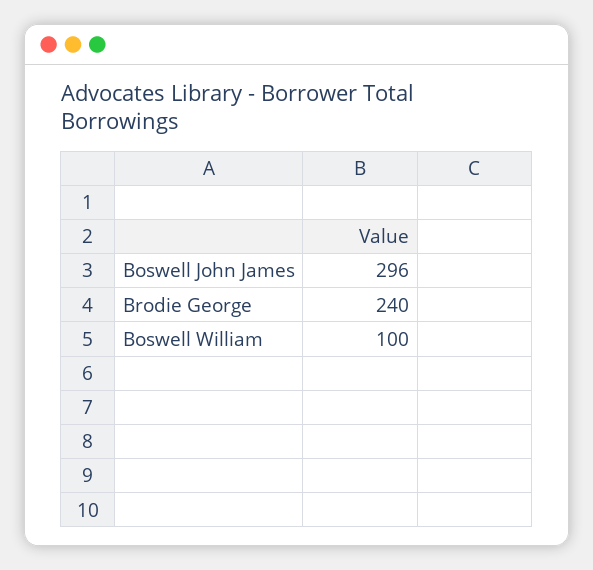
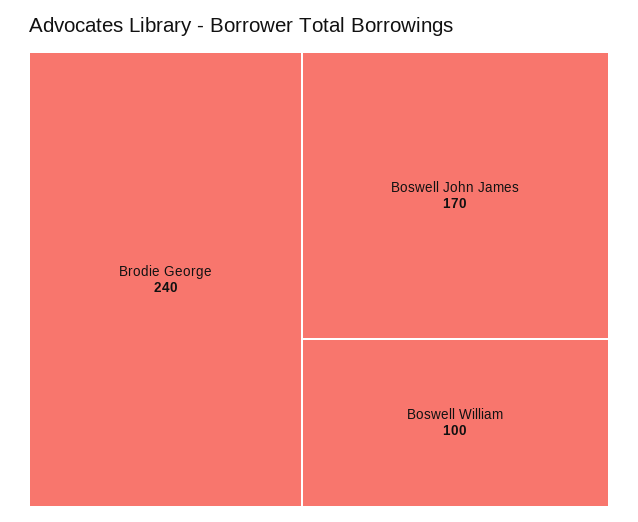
Boswell John James: 296 -> 170

